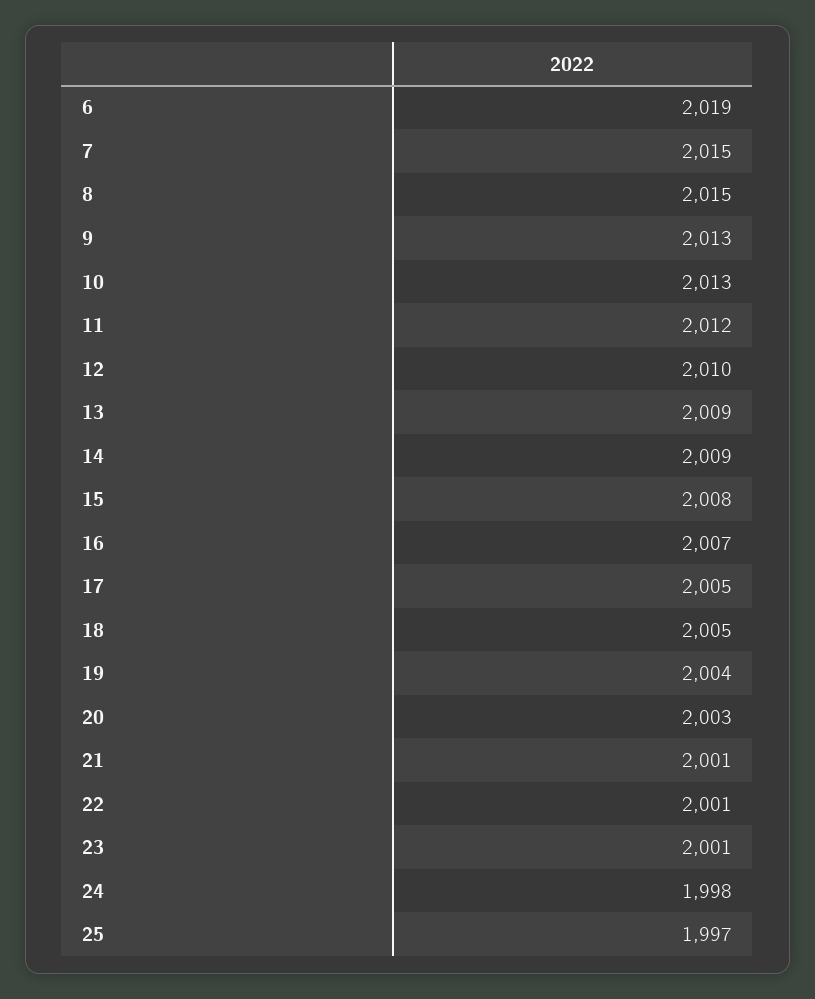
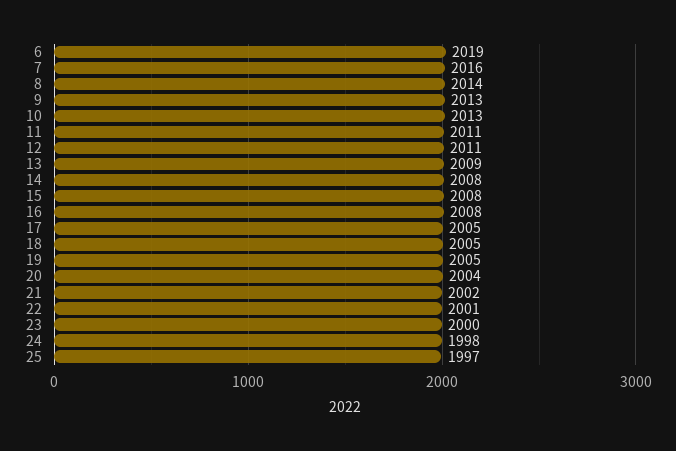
7: 2015 -> 2016
8: 2015 -> 2014
11: 2012 -> 2011
12: 2010 -> 2011
14: 2009 -> 2008
16: 2007 -> 2008
19: 2004 -> 2005
20: 2003 -> 2004
21: 2001 -> 2002
23: 2001 -> 2000

